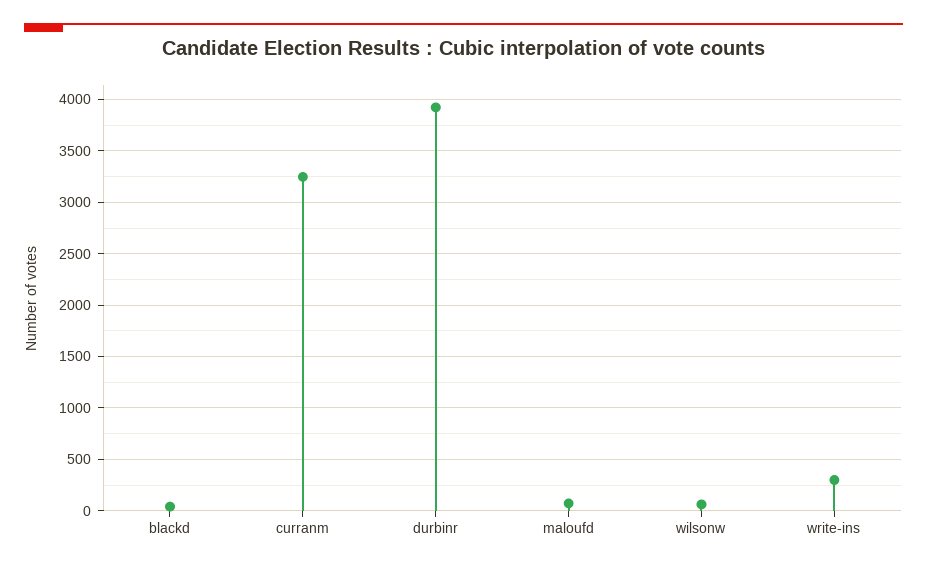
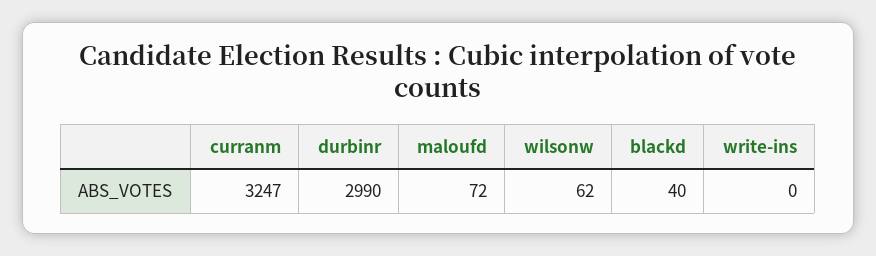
durbinr: 3900 -> 2990
write-ins: 300 -> 0

